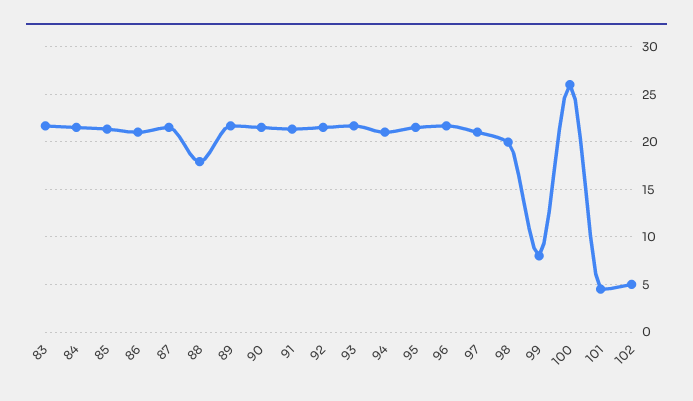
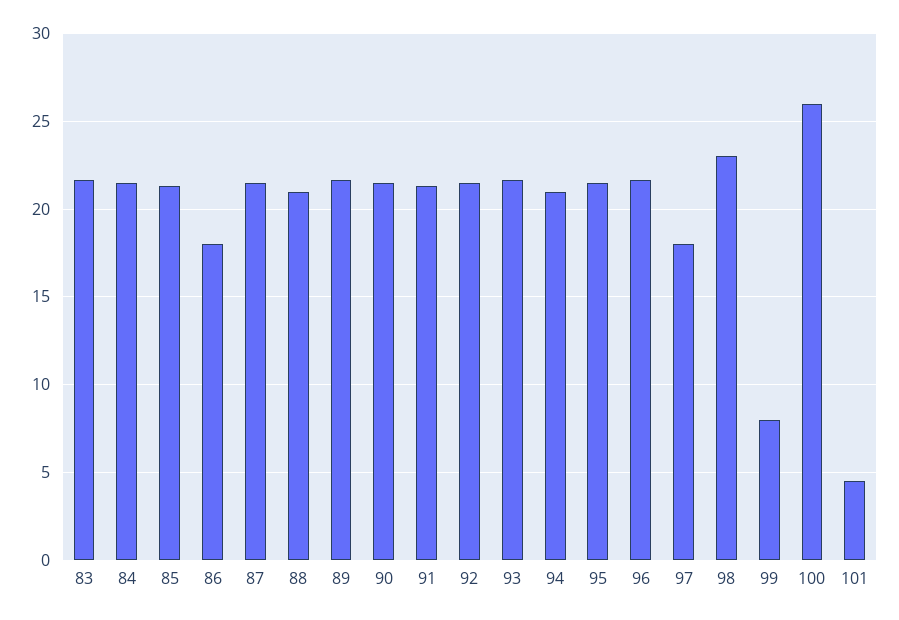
86: 21 -> 18
88: 18 -> 21
97: 21 -> 18
98: 20 -> 23
102: 5 -> none

